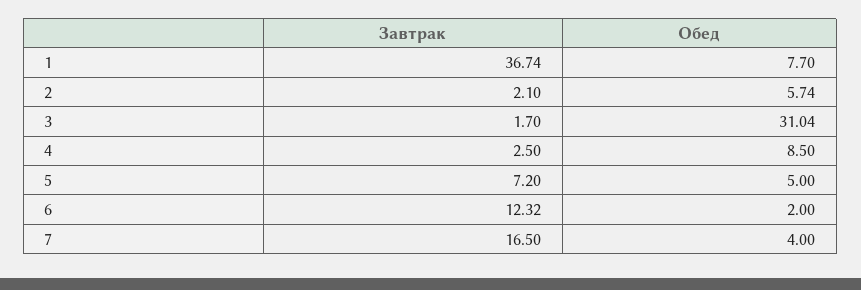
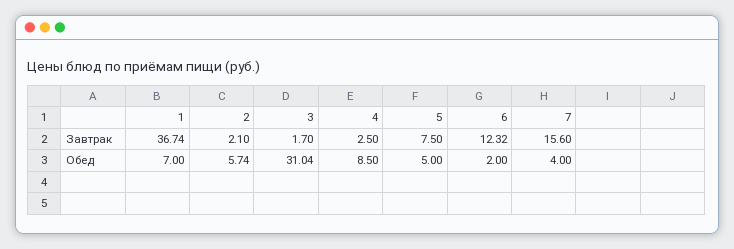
Обед, 1: 7.7 -> 7
Завтрак, 5: 7.2 -> 7.5
Завтрак, 7: 16.5 -> 15.6

